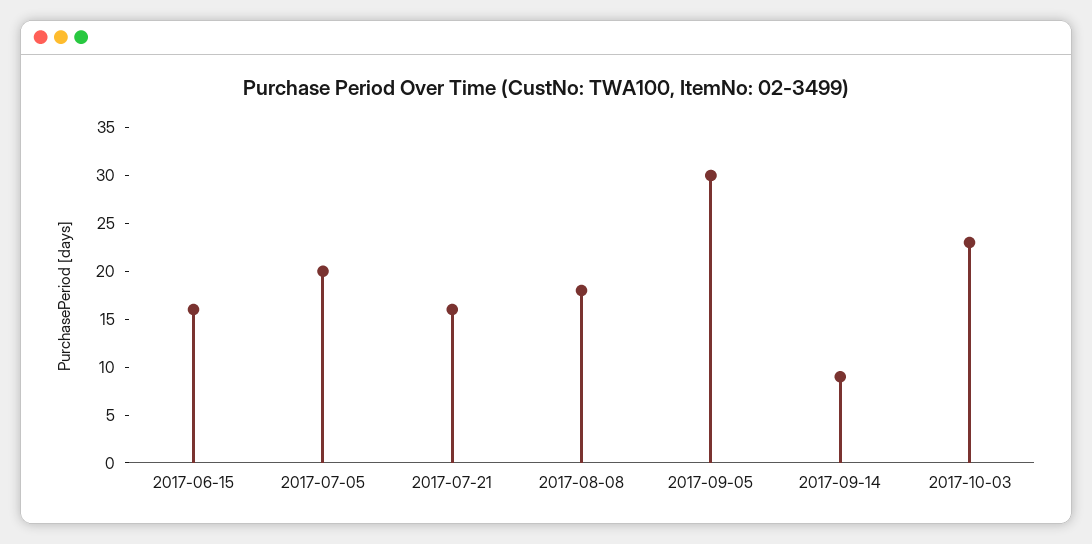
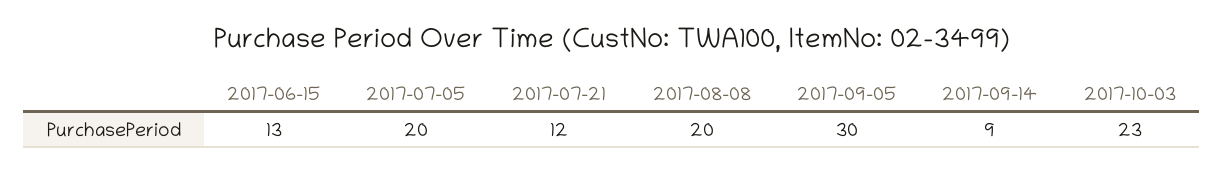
2017-06-15: 16 -> 13
2017-07-21: 16 -> 12
2017-08-08: 18 -> 20

